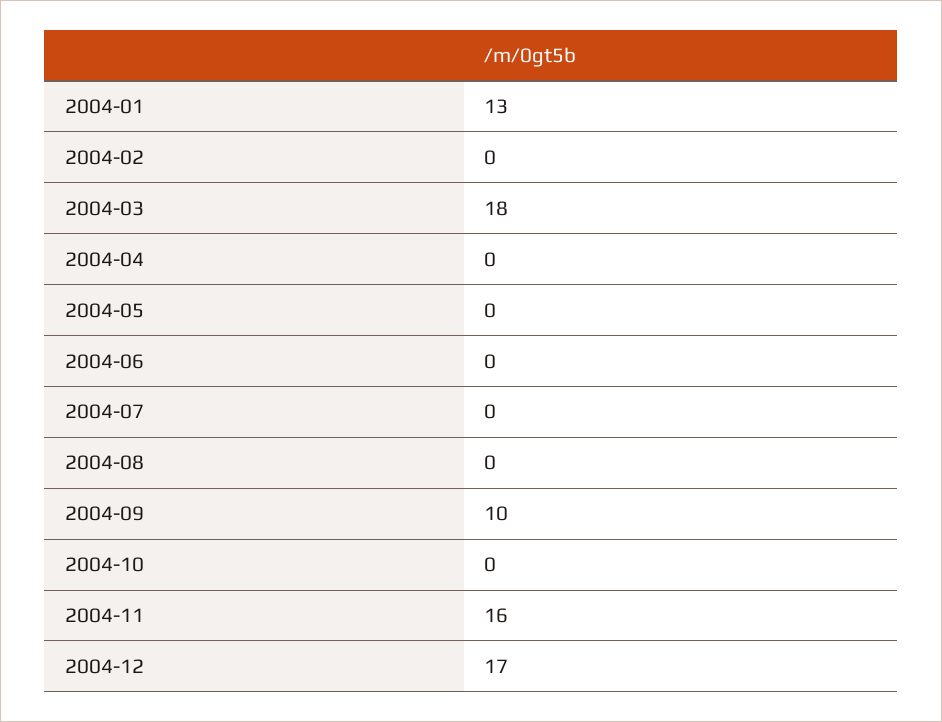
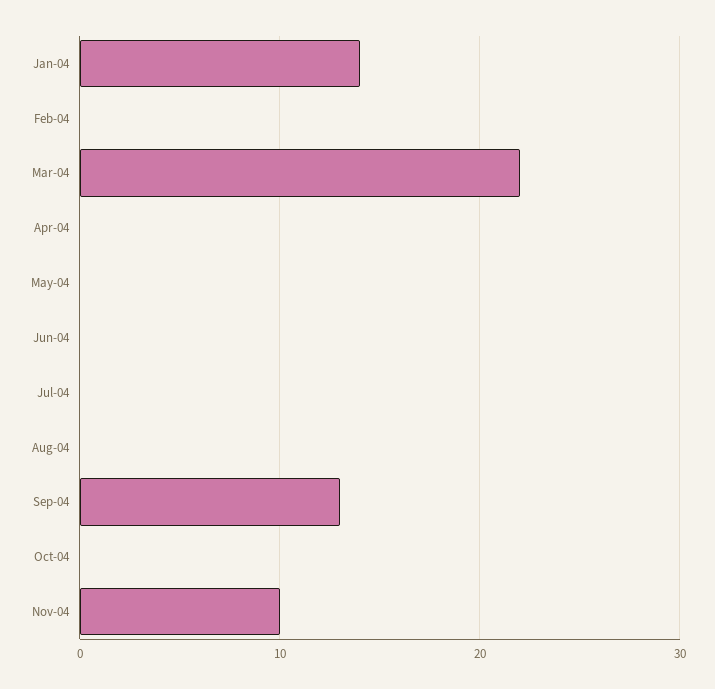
2004-01: 13 -> 14
2004-03: 18 -> 22
2004-09: 10 -> 13
2004-11: 16 -> 10
2004-12: 17 -> none

